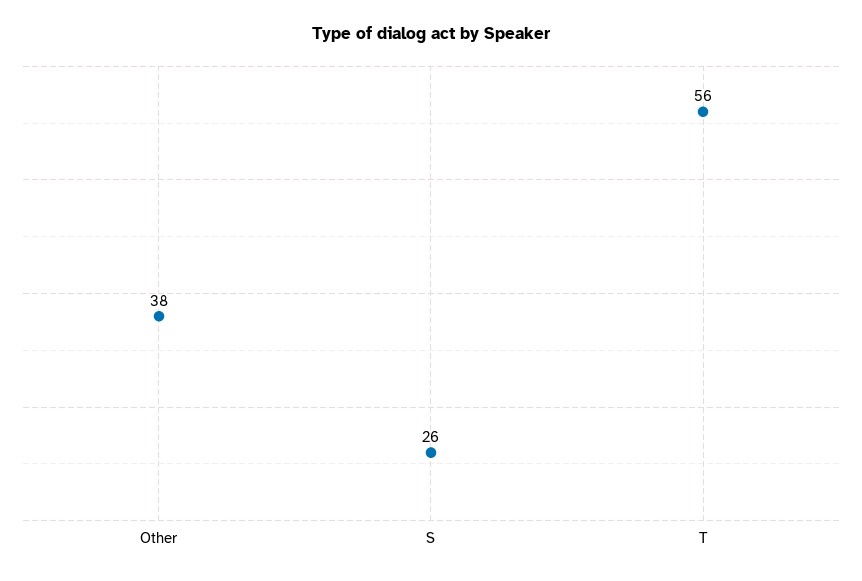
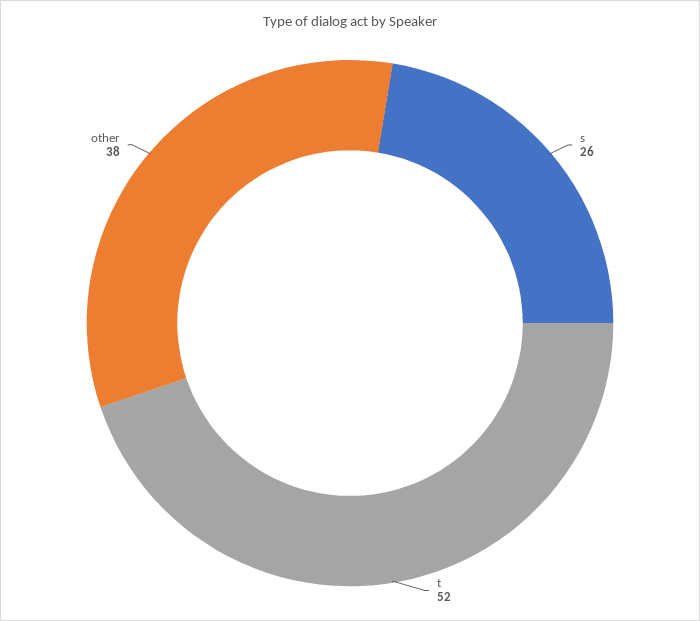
T: 56 -> 52

